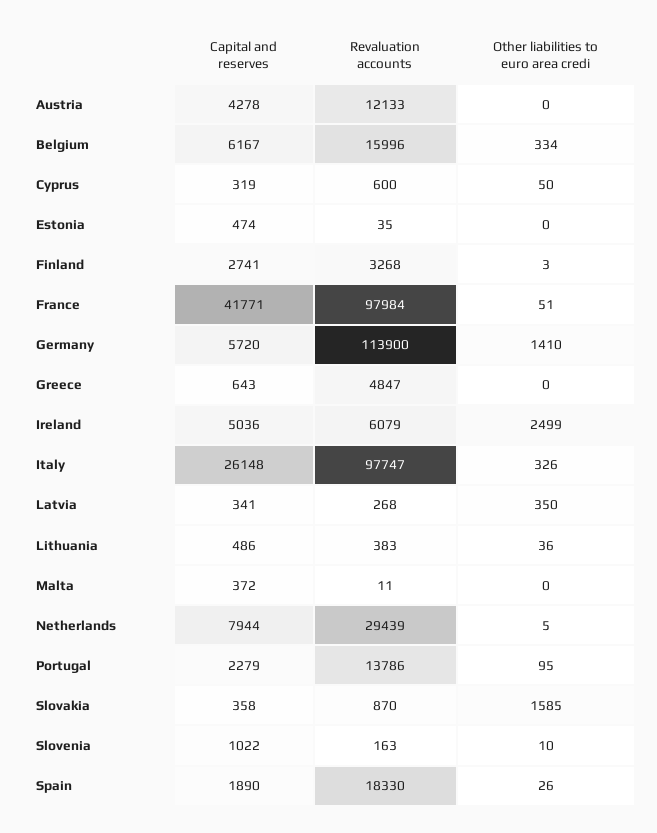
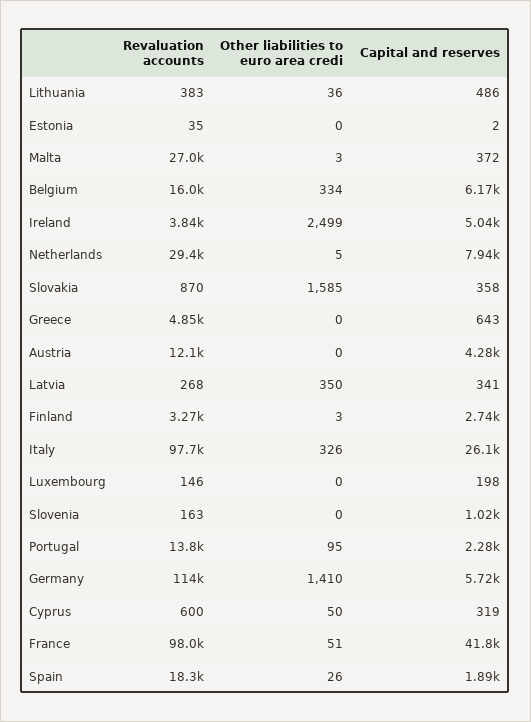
Capital and reserves, Estonia: 474 -> 2
Revaluation accounts, Ireland: 6079 -> 3840
Revaluation accounts, Malta: 11 -> 27000
Other liabilities to euro area credi, Malta: 0 -> 3
Other liabilities to euro area credi, Slovenia: 10 -> 0
Revaluation accounts, Luxembourg: none -> 146
Other liabilities to euro area credi, Luxembourg: none -> 0
Capital and reserves, Luxembourg: none -> 198

